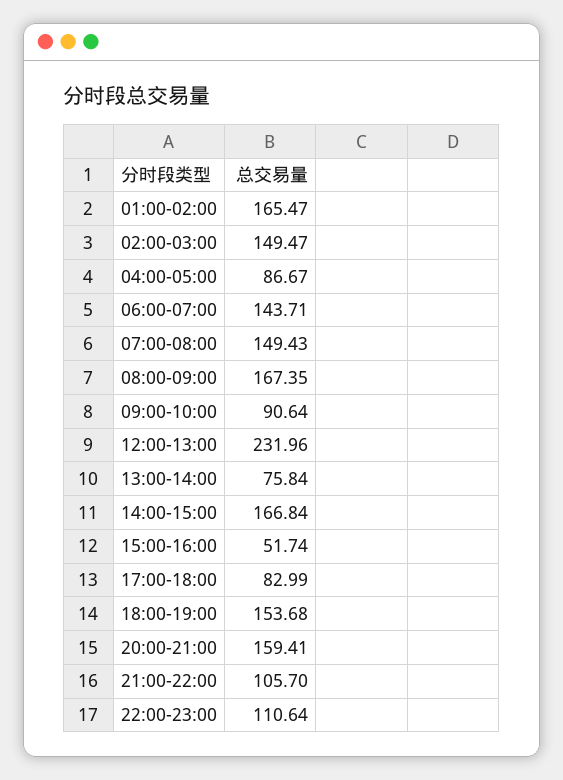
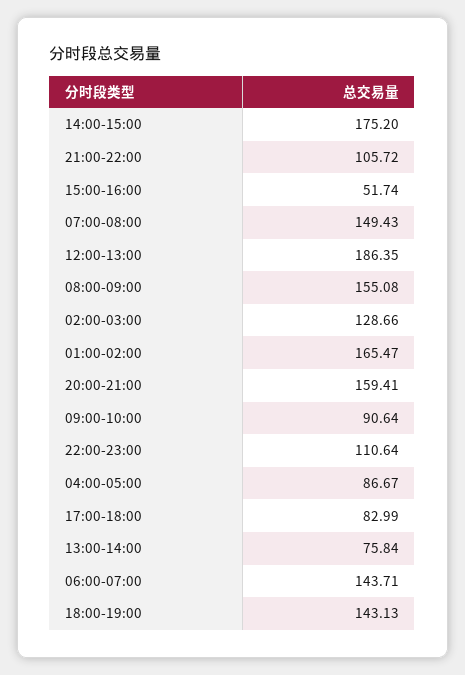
02:00-03:00: 149.47 -> 128.66
08:00-09:00: 167.35 -> 155.08
12:00-13:00: 231.96 -> 186.35
14:00-15:00: 166.84 -> 175.2
18:00-19:00: 153.68 -> 143.13
21:00-22:00: 105.7 -> 105.72

